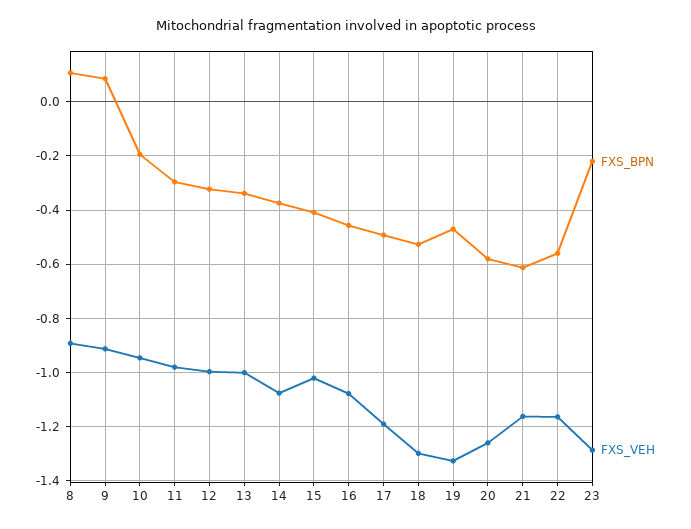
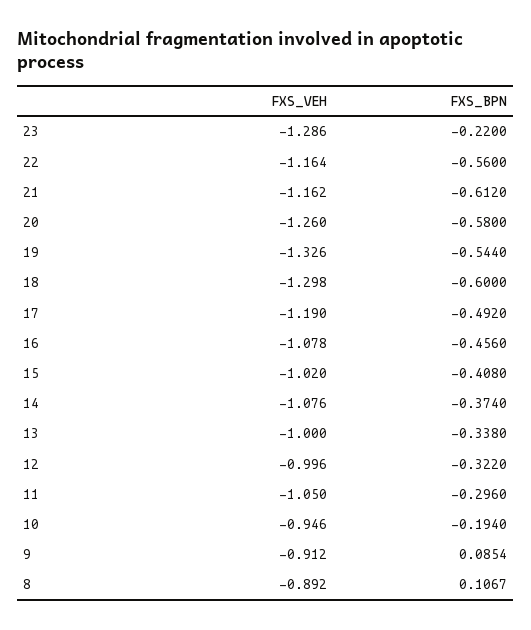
FXS_VEH, 11: -0.975 -> -1.05
FXS_BPN, 18: -0.525 -> -0.6
FXS_BPN, 19: -0.475 -> -0.544

